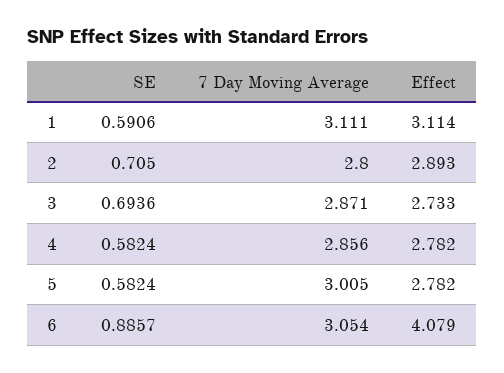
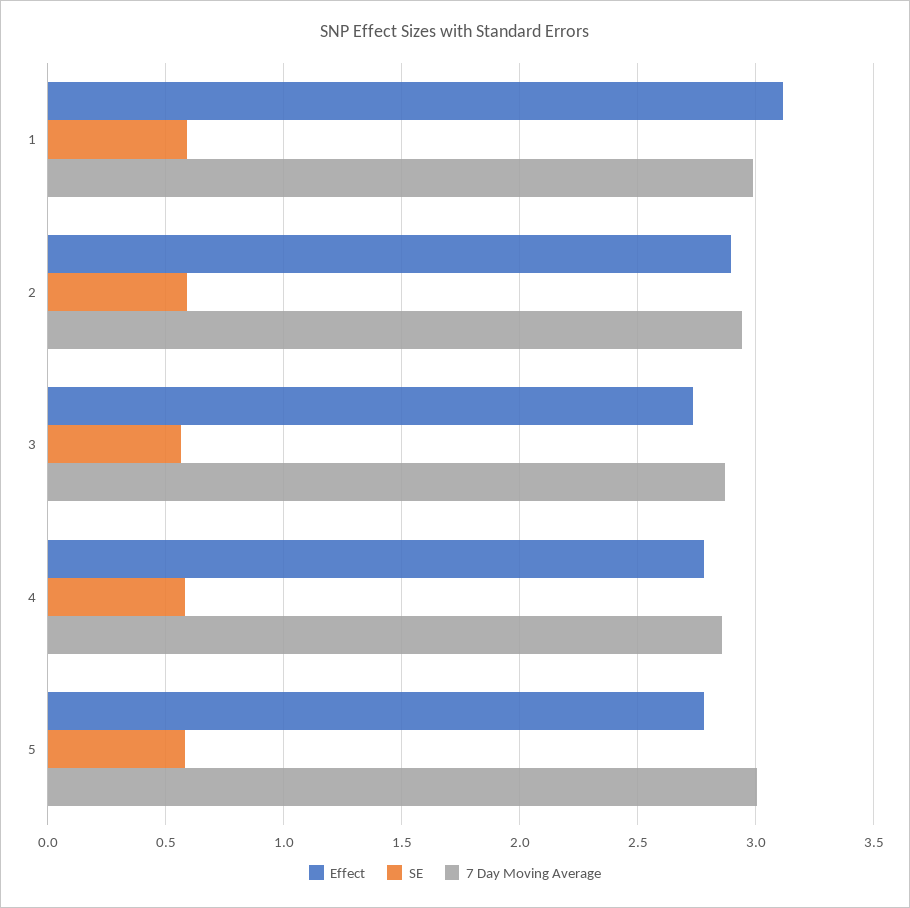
7 Day Moving Average, 1: 3.111 -> 3
SE, 2: 0.705 -> 0.6
7 Day Moving Average, 2: 2.8 -> 2.95
SE, 3: 0.6936 -> 0.55
SE, 6: 0.8857 -> none
7 Day Moving Average, 6: 3.054 -> none
Effect, 6: 4.079 -> none

